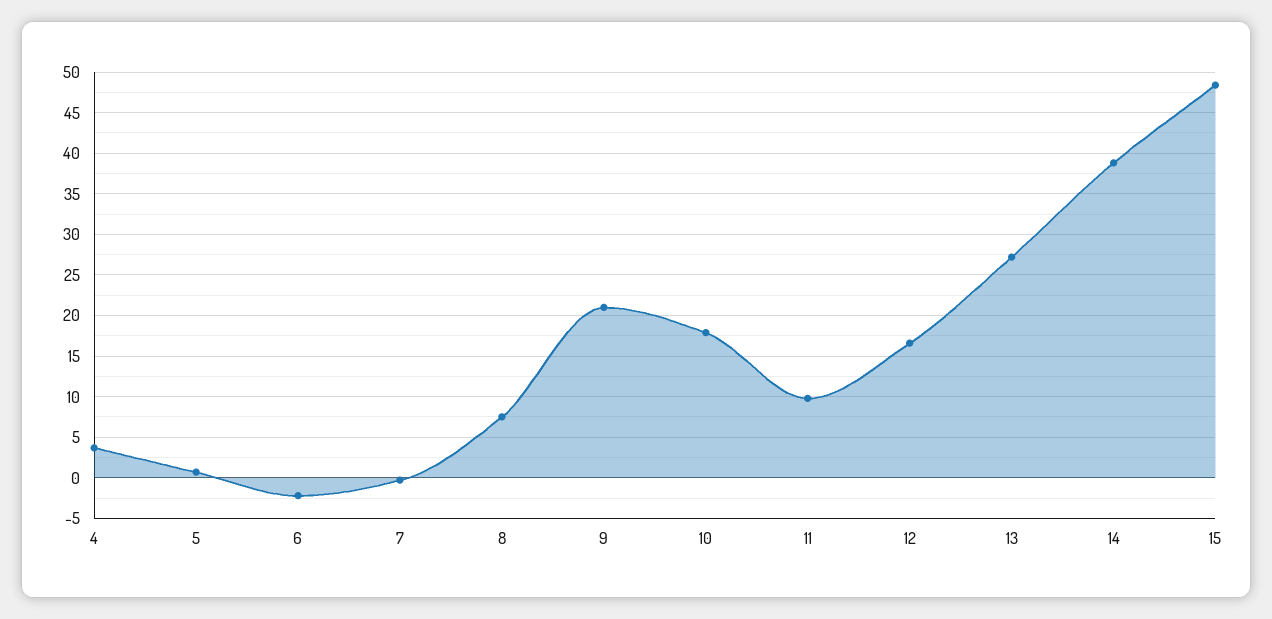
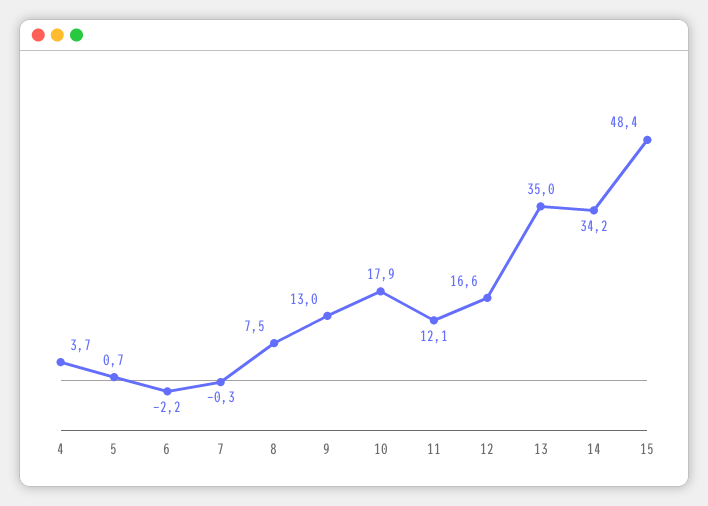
9: 21 -> 13
11: 10 -> 12.1
13: 27 -> 35
14: 39 -> 34.2

